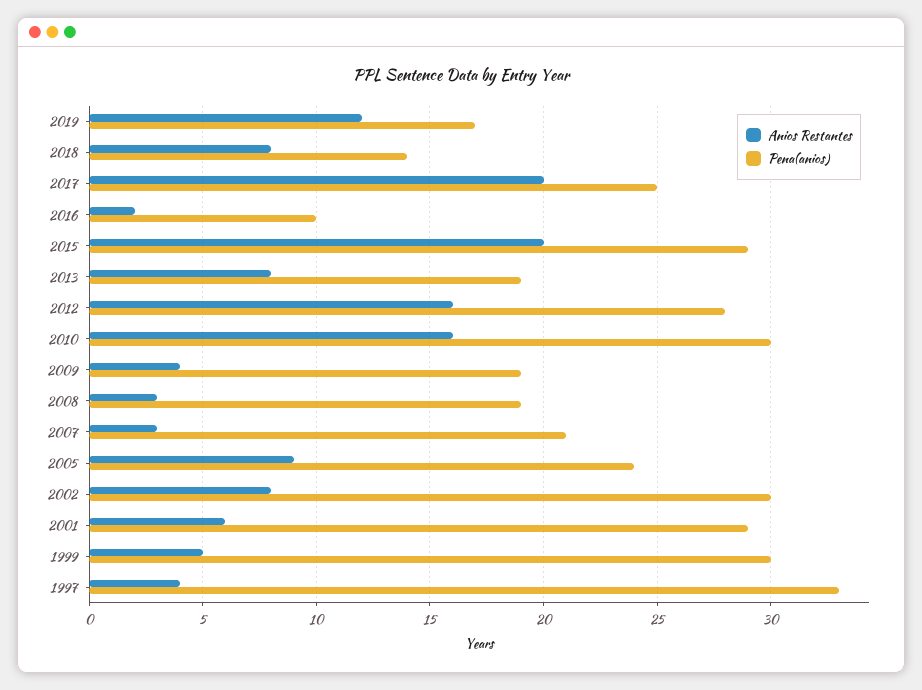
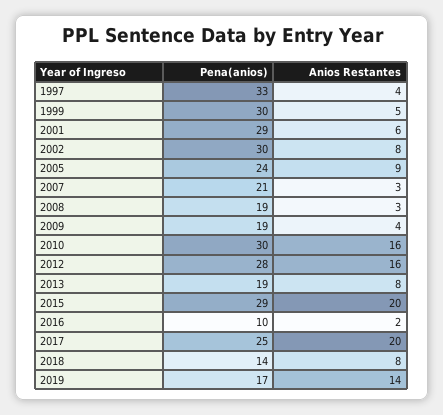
Anios Restantes, 2019: 12 -> 14

